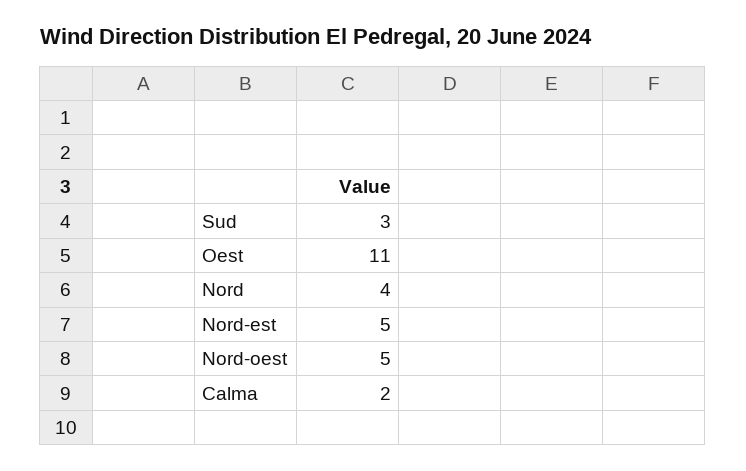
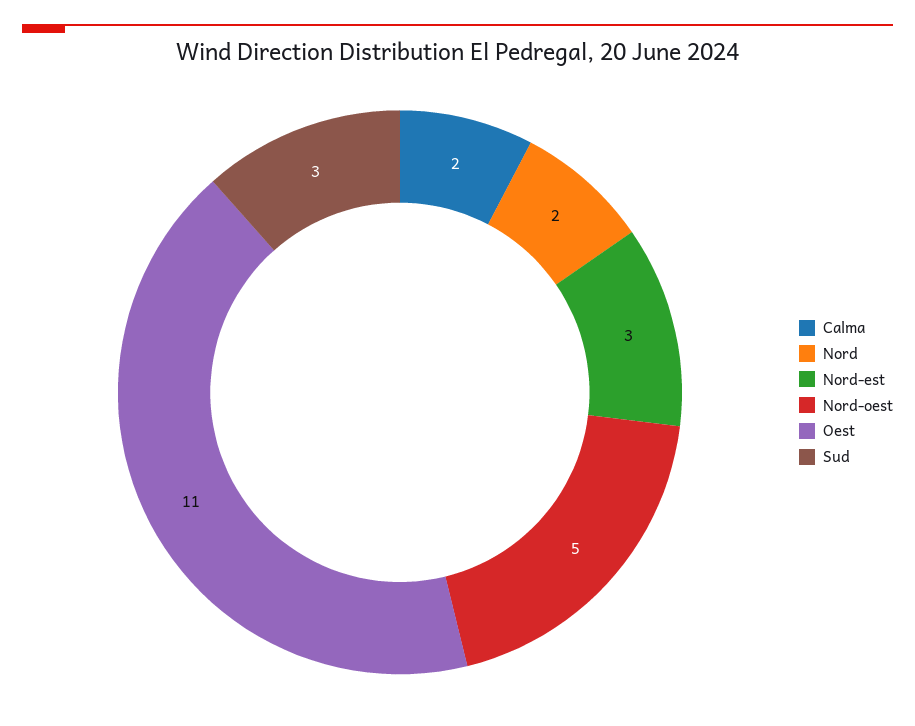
Nord: 4 -> 2
Nord-est: 5 -> 3

